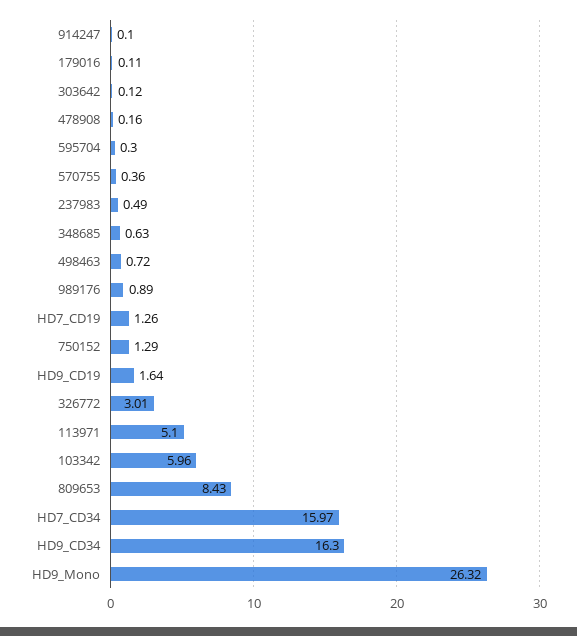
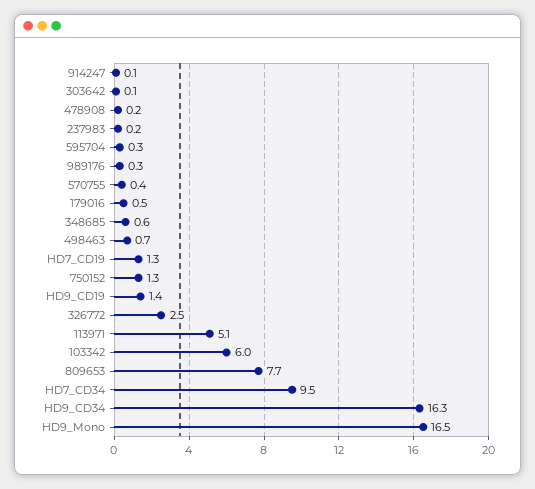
179016: 0.11 -> 0.5
237983: 0.49 -> 0.2
989176: 0.89 -> 0.3
HD9_CD19: 1.64 -> 1.4
326772: 3.01 -> 2.5
809653: 8.43 -> 7.7
HD7_CD34: 15.97 -> 9.5
HD9_Mono: 26.32 -> 16.5

